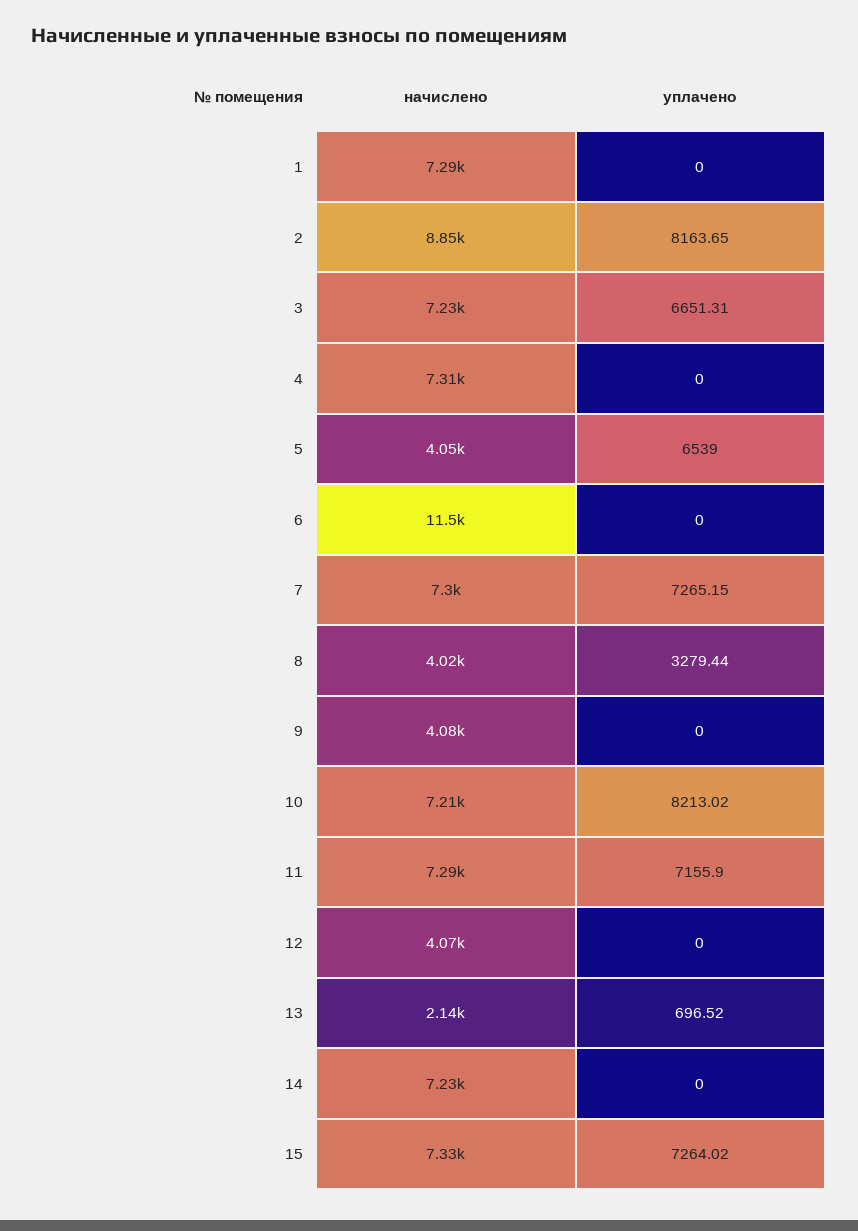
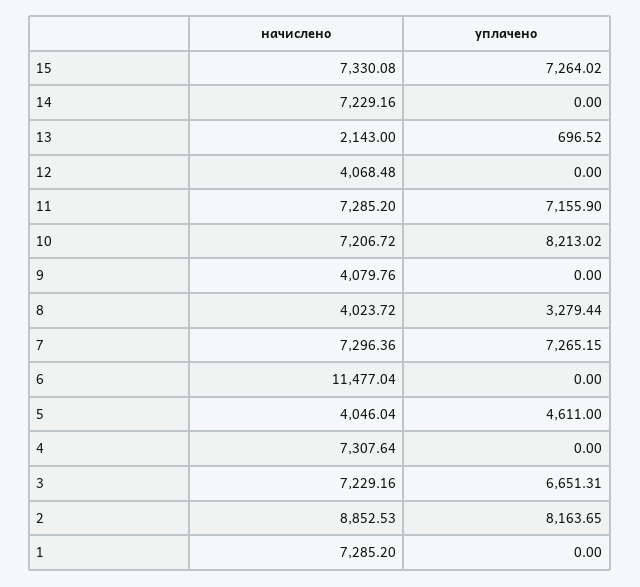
уплачено, 5: 6539 -> 4611

